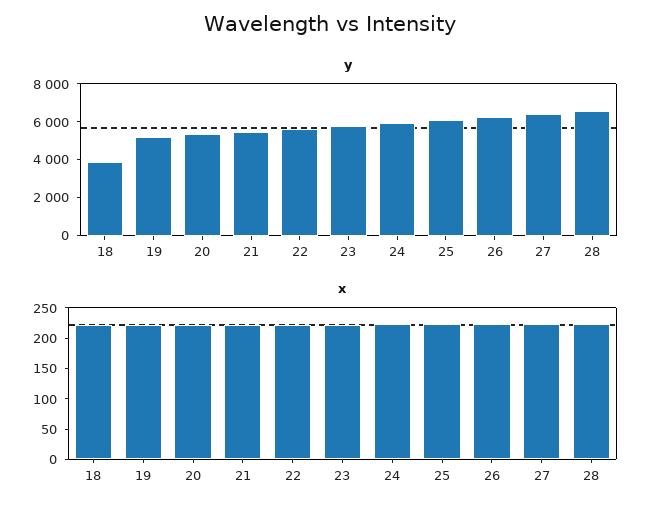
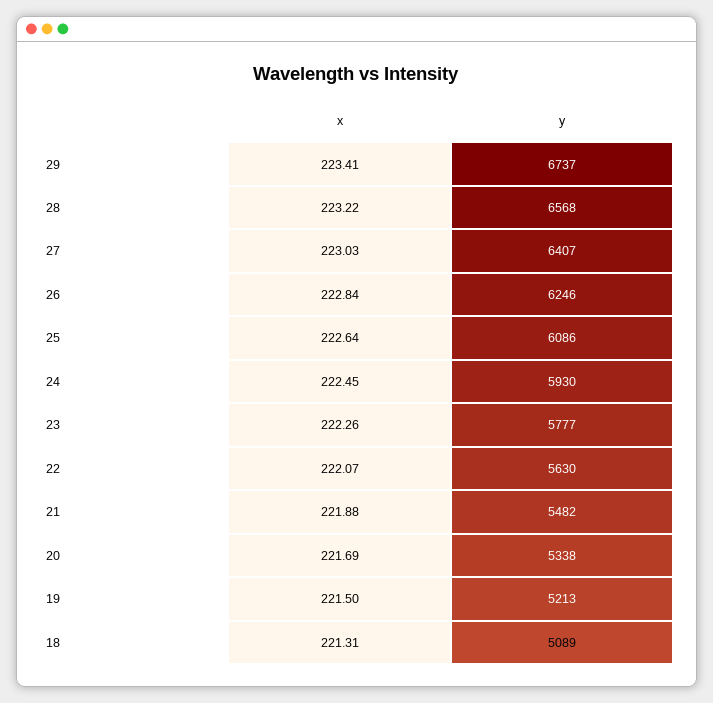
y, 18: 4000 -> 5089
x, 29: none -> 223.41
y, 29: none -> 6737

